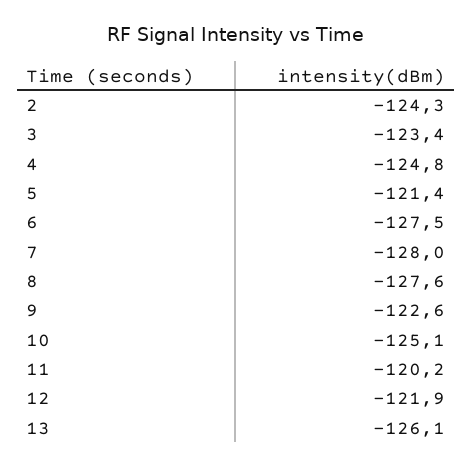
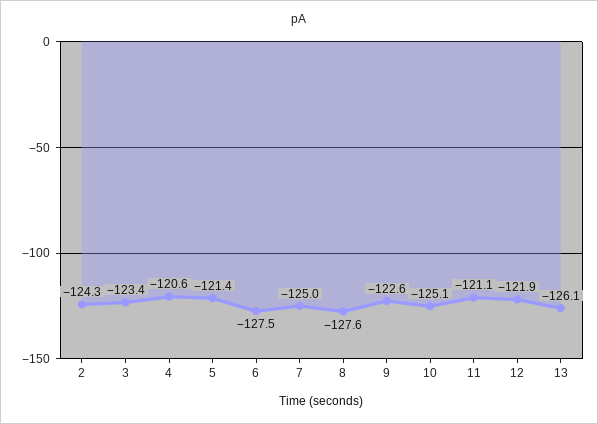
4: -124.8 -> -120.6
7: -128 -> -125
11: -120.2 -> -121.1

